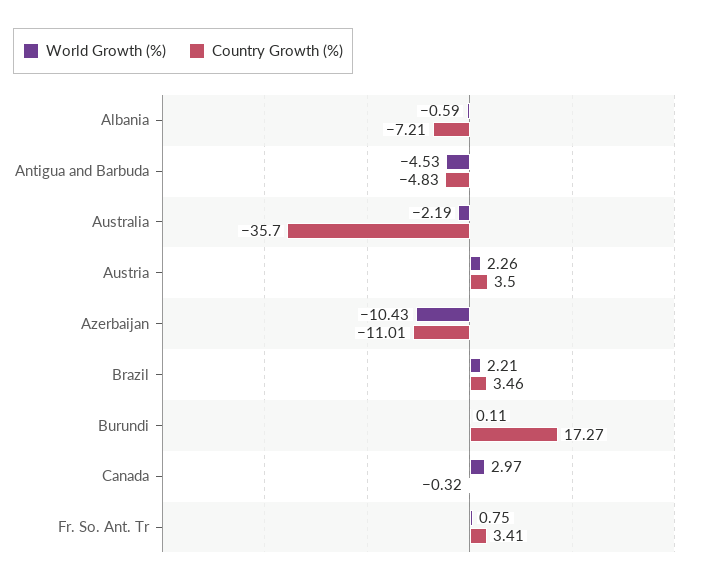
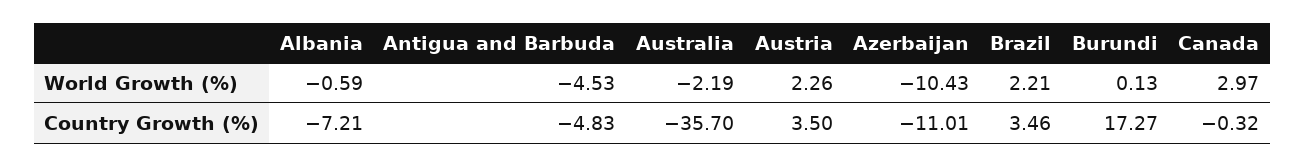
World Growth (%), Burundi: 0.11 -> 0.13
World Growth (%), Fr. So. Ant. Tr: 0.75 -> none
Country Growth (%), Fr. So. Ant. Tr: 3.41 -> none

